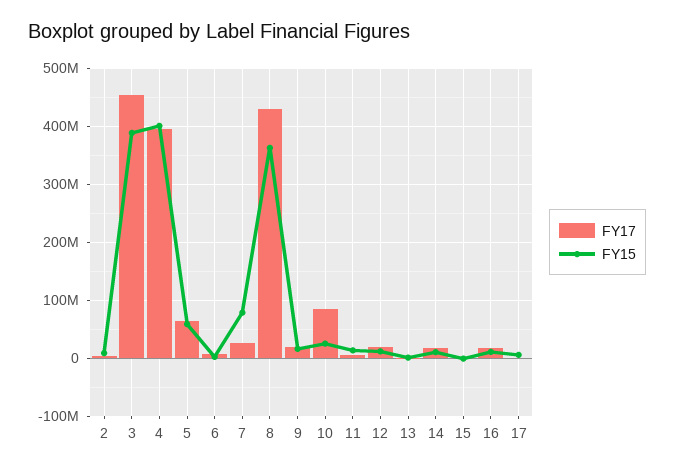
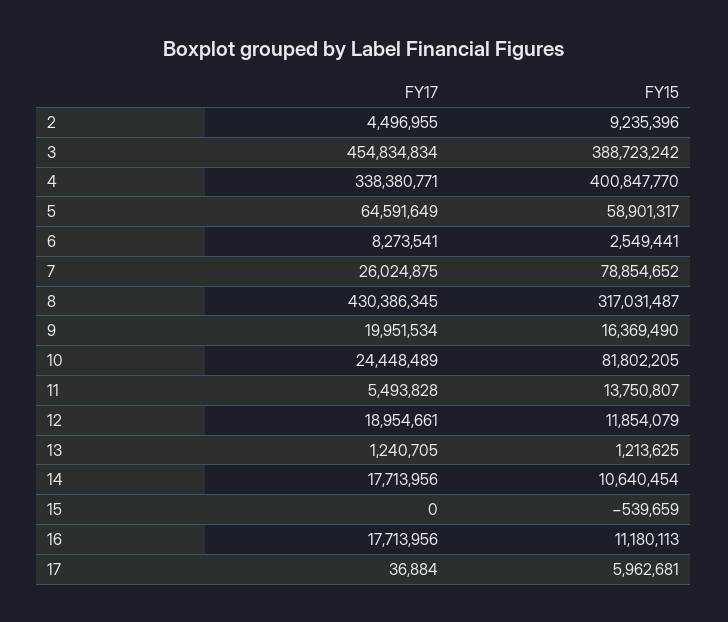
FY17, 4: 400000000 -> 338380771
FY15, 8: 360000000 -> 317031487
FY17, 10: 80000000 -> 24448489
FY15, 10: 20000000 -> 81802205

